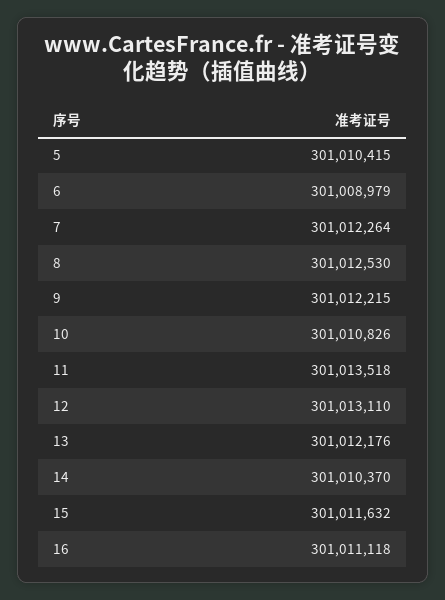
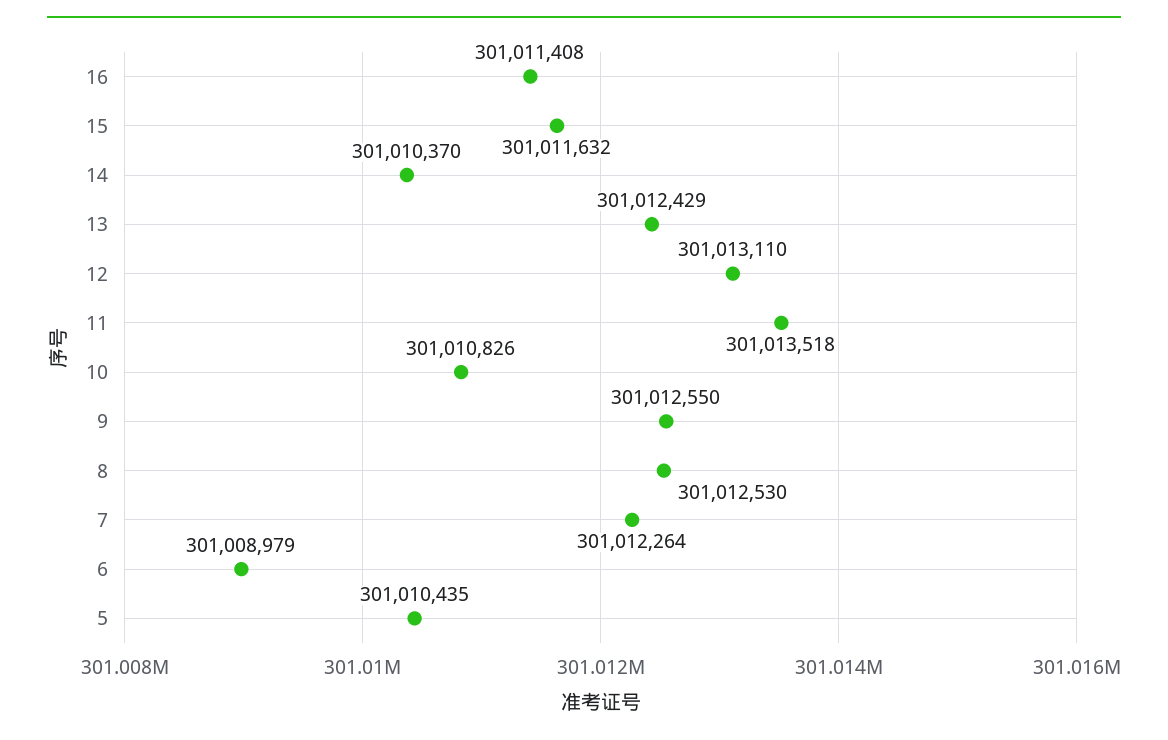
5: 301010415 -> 301010435
9: 301012215 -> 301012550
13: 301012176 -> 301012429
16: 301011118 -> 301011408

